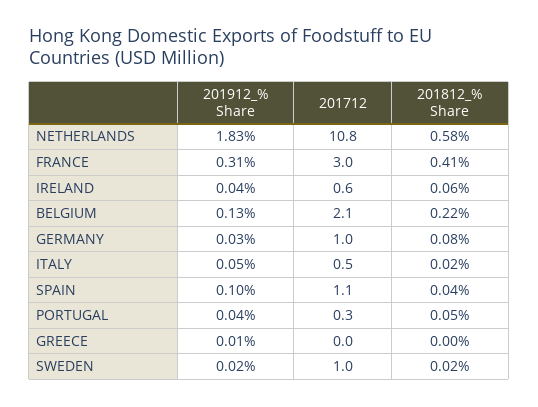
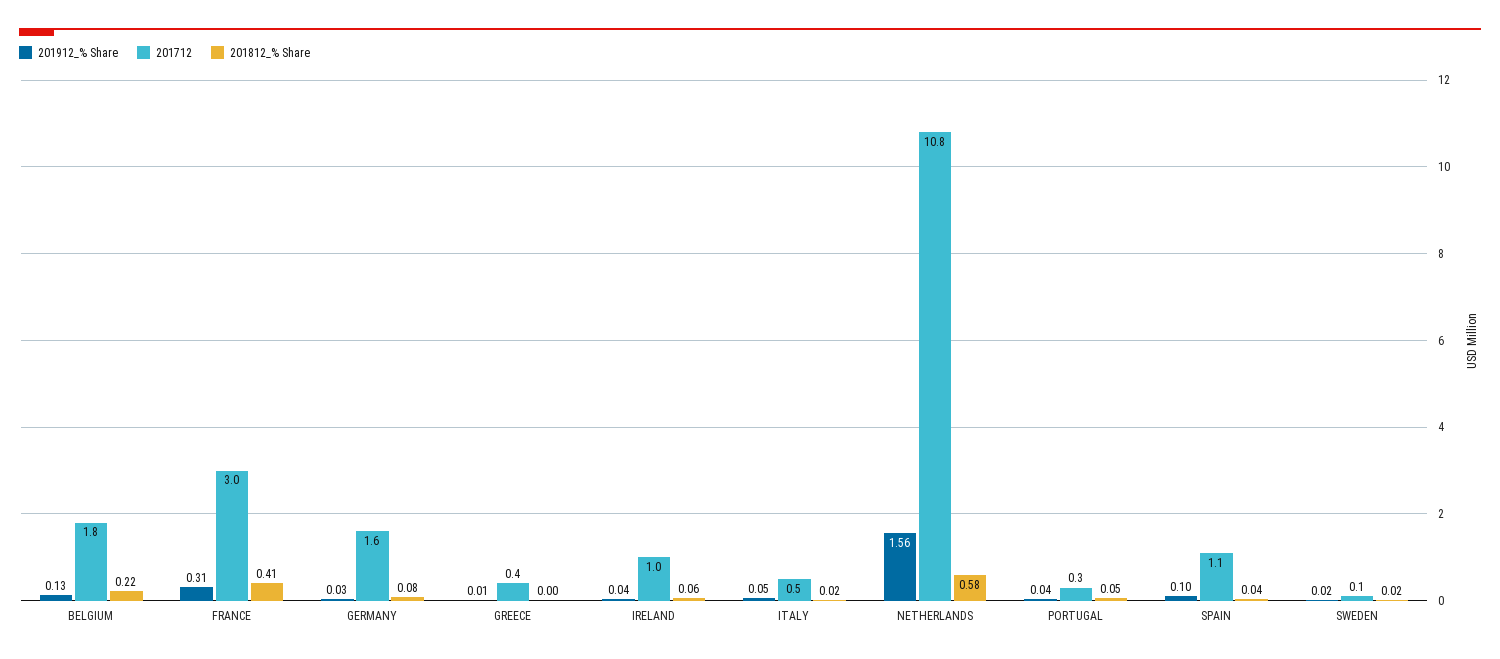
201912_% Share, NETHERLANDS: 1.83 -> 1.56
201712, IRELAND: 0.6 -> 1
201712, BELGIUM: 2.1 -> 1.8
201712, GERMANY: 1 -> 1.6
201712, GREECE: 0 -> 0.4
201712, SWEDEN: 1 -> 0.1

